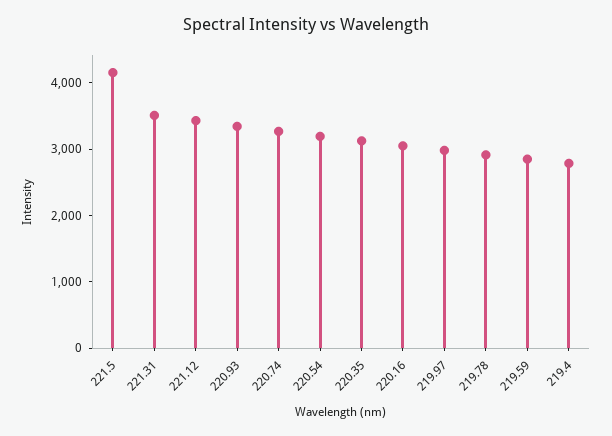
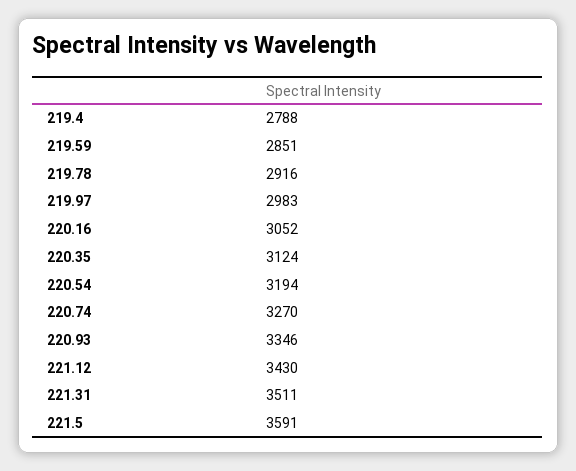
221.5: 4200 -> 3591

